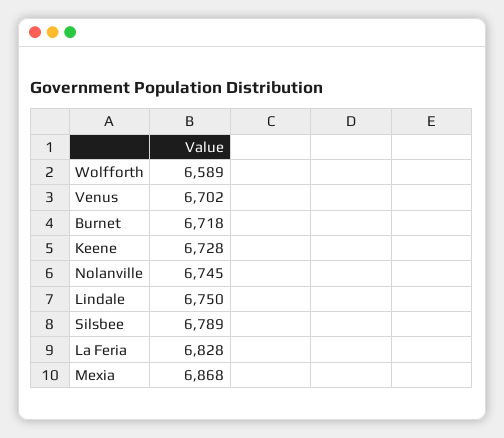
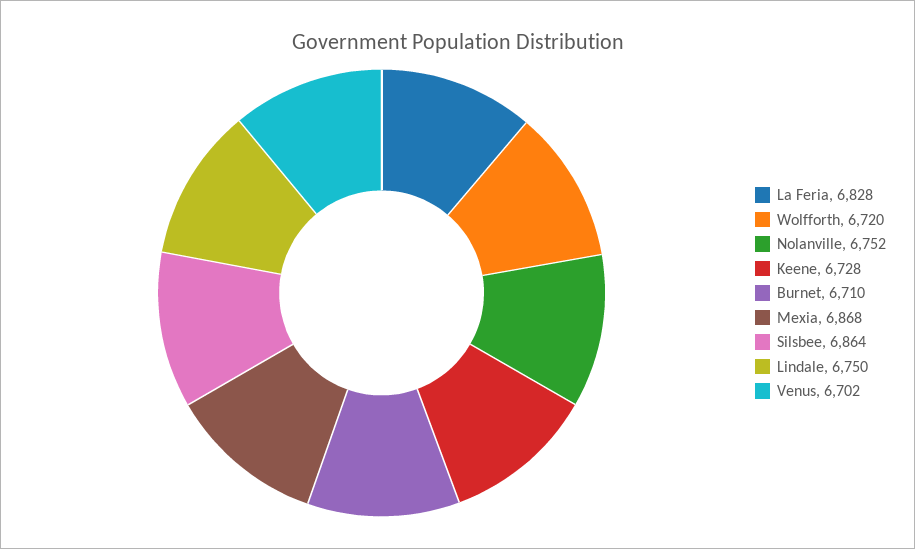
Wolfforth: 6589 -> 6720
Burnet: 6718 -> 6710
Nolanville: 6745 -> 6752
Silsbee: 6789 -> 6864

